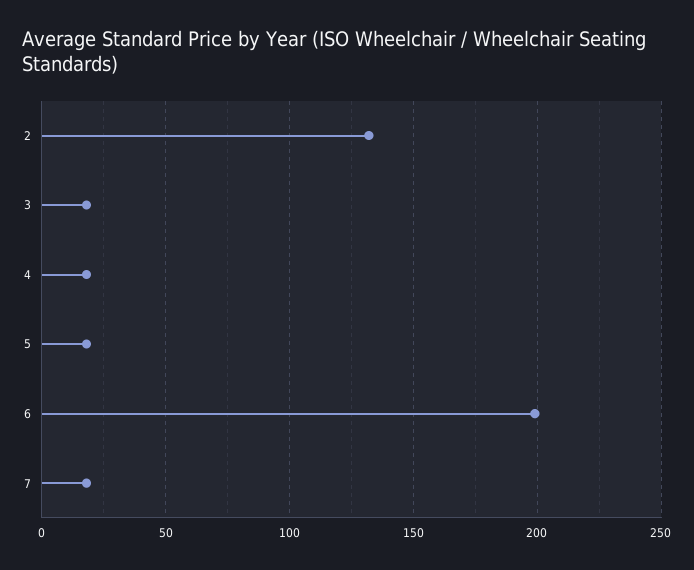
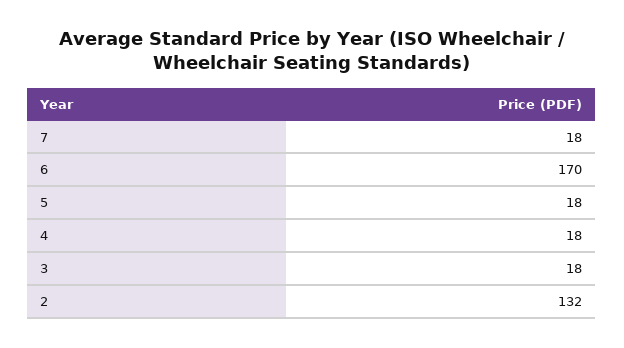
6: 200 -> 170

